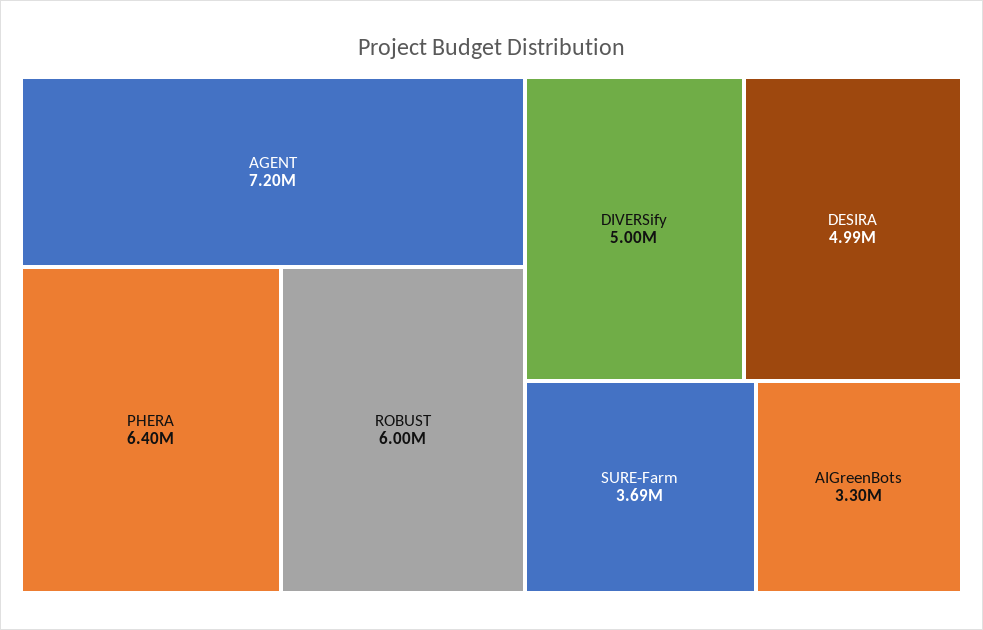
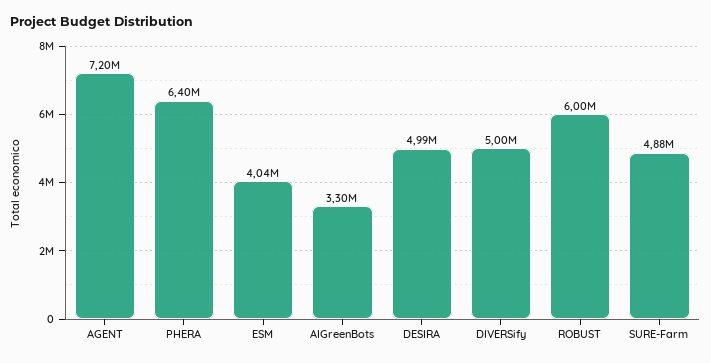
SURE-Farm: 3690000 -> 4880000
ESM: none -> 4040000

